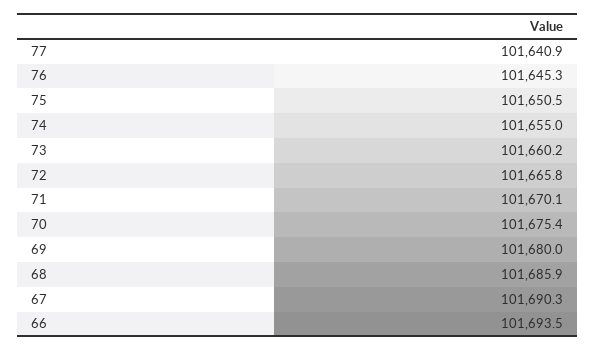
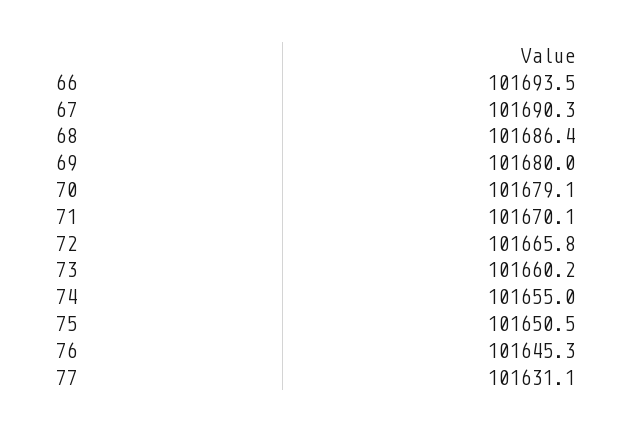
77: 101640.9 -> 101631.1
70: 101675.4 -> 101679.1
68: 101685.9 -> 101686.4

